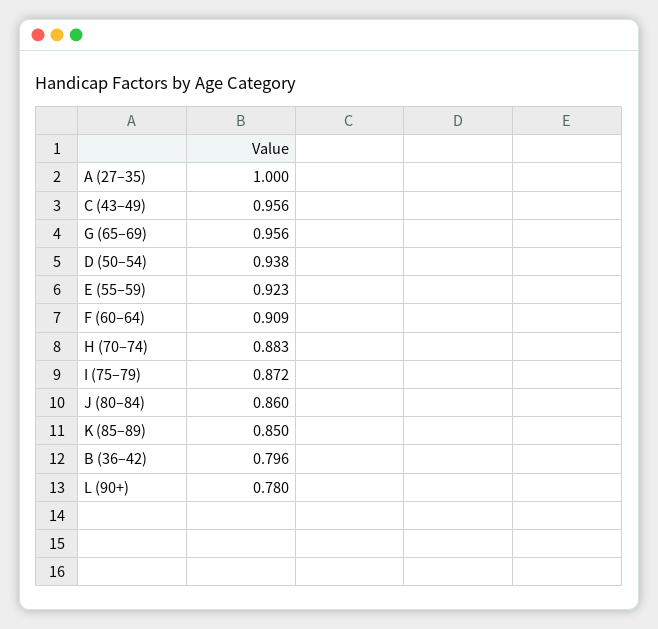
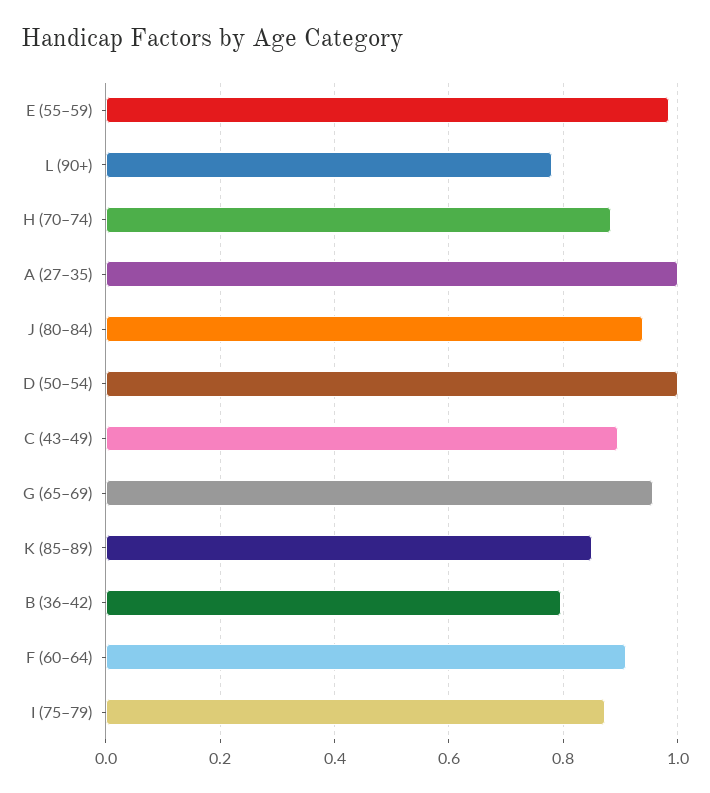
C (43–49): 0.956 -> 0.9
D (50–54): 0.938 -> 1
E (55–59): 0.923 -> 0.98
J (80–84): 0.86 -> 0.94

